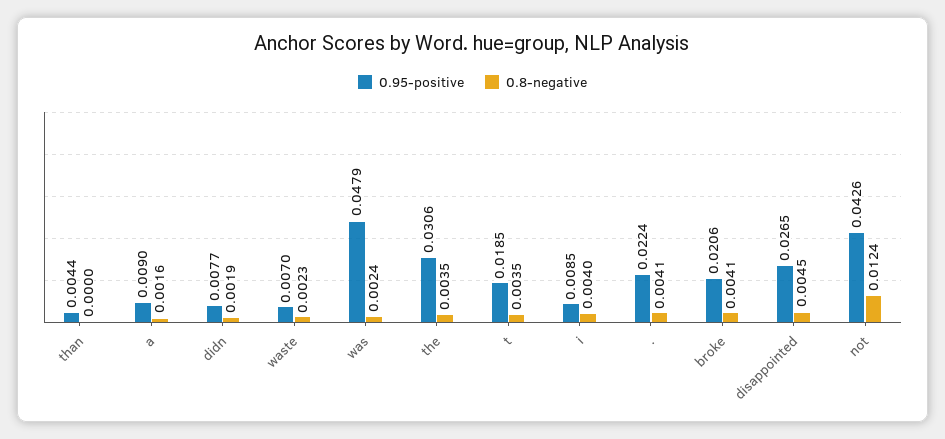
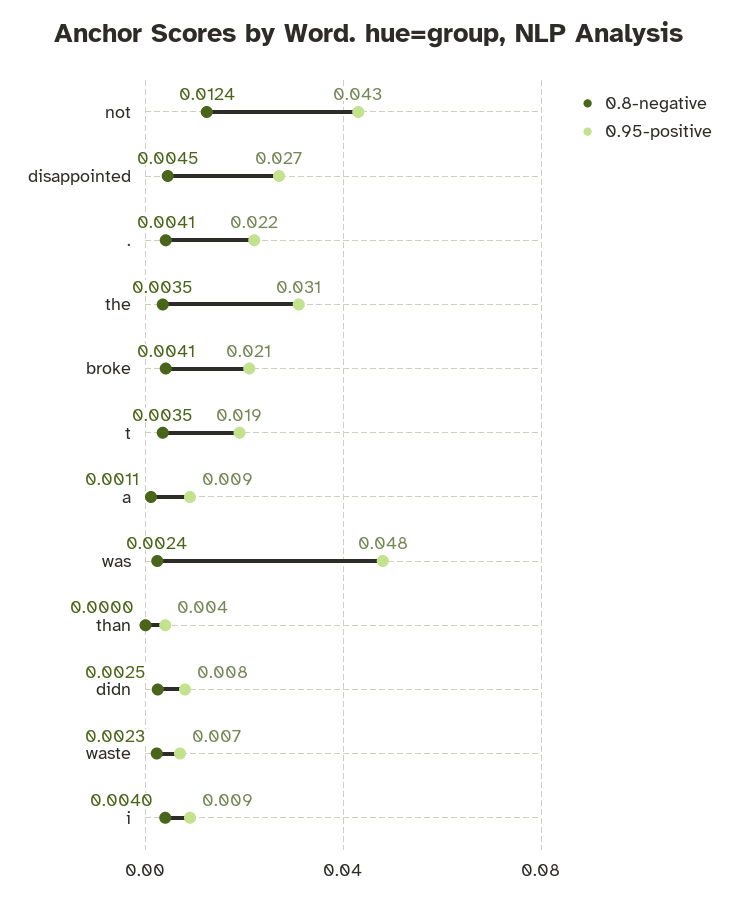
0.8-negative, a: 0.0016 -> 0.0011
0.8-negative, didn: 0.0019 -> 0.0025

